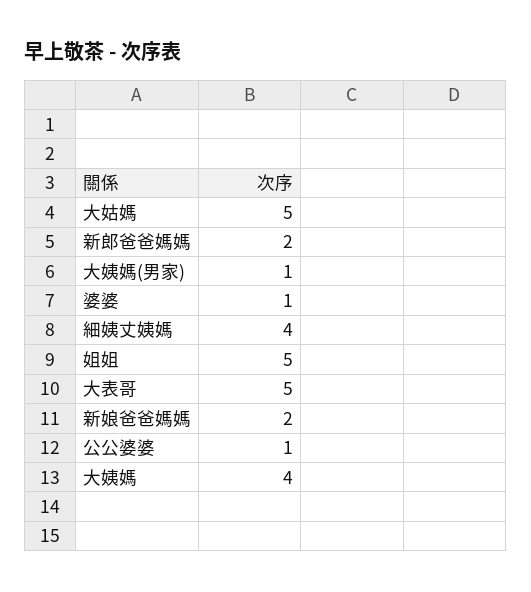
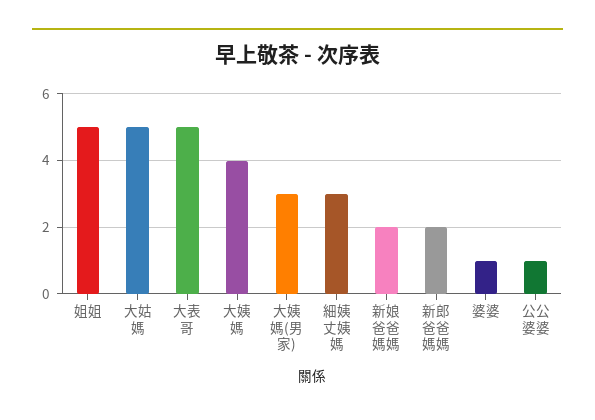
大姨媽(男家): 1 -> 3
細姨丈姨媽: 4 -> 3

